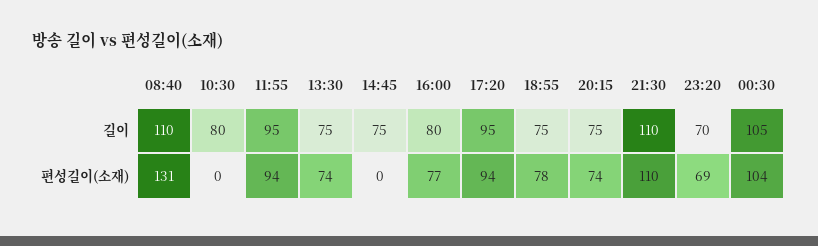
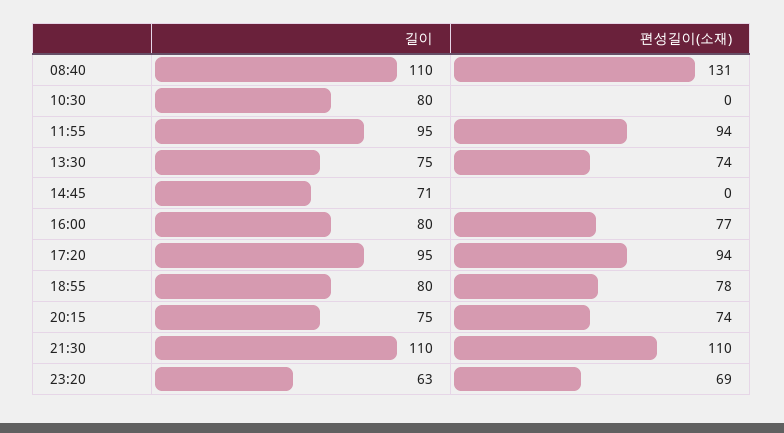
14:45, 길이: 75 -> 71
18:55, 길이: 75 -> 80
23:20, 길이: 70 -> 63
00:30, 길이: 105 -> none
00:30, 편성길이(소재): 104 -> none

